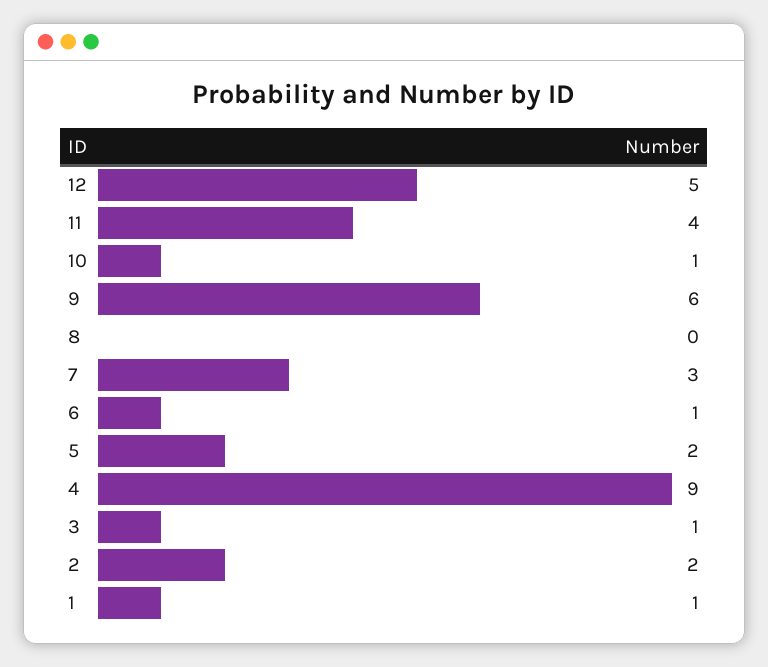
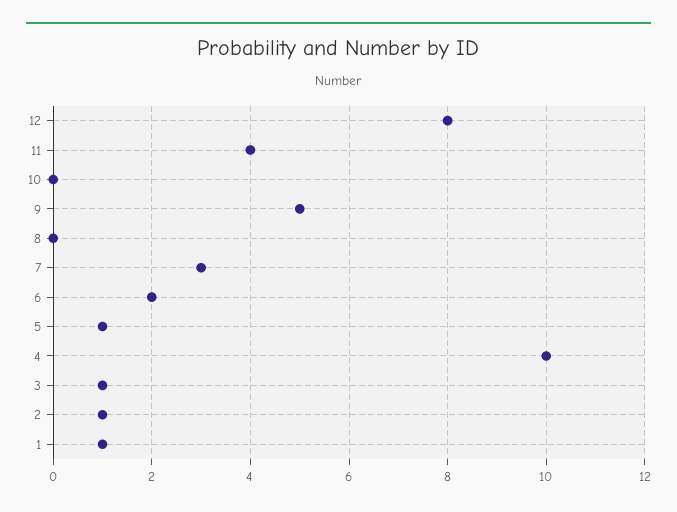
12: 5 -> 8
10: 1 -> 0
9: 6 -> 5
6: 1 -> 2
5: 2 -> 1
4: 9 -> 10
2: 2 -> 1

